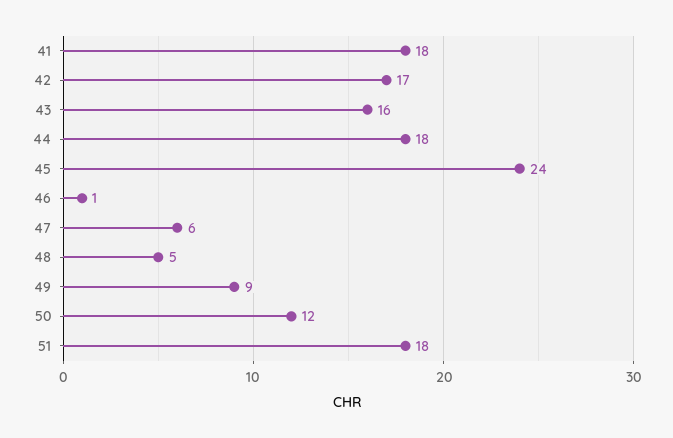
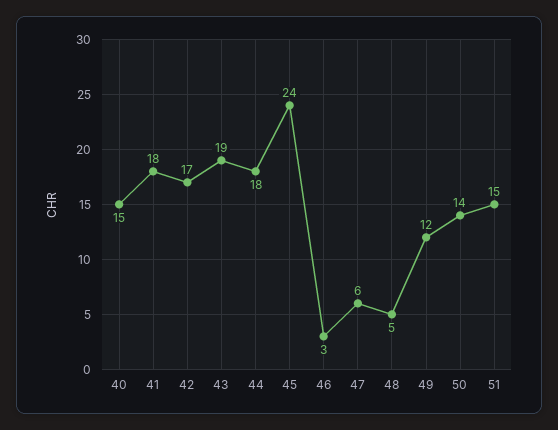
43: 16 -> 19
46: 1 -> 3
49: 9 -> 12
50: 12 -> 14
51: 18 -> 15
40: none -> 15

